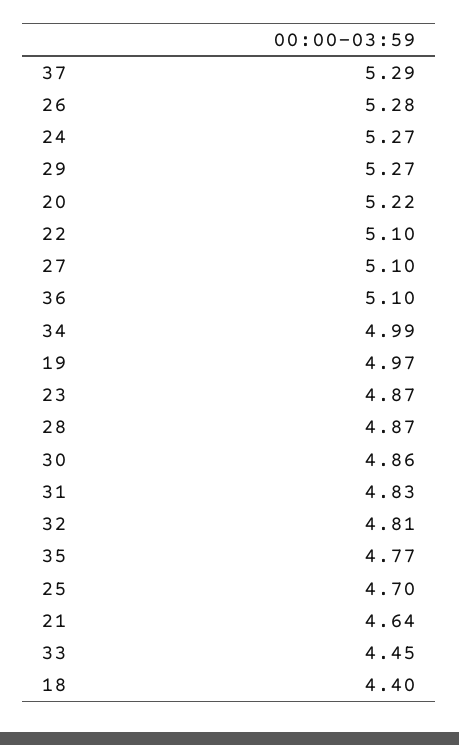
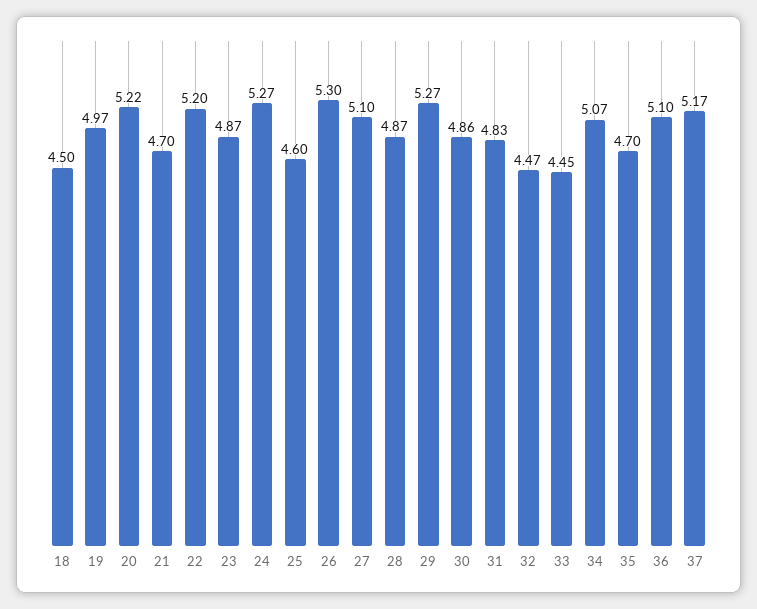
37: 5.29 -> 5.17
26: 5.28 -> 5.3
22: 5.1 -> 5.2
34: 4.99 -> 5.07
32: 4.81 -> 4.47
35: 4.77 -> 4.7
25: 4.7 -> 4.6
21: 4.64 -> 4.7
18: 4.4 -> 4.5

